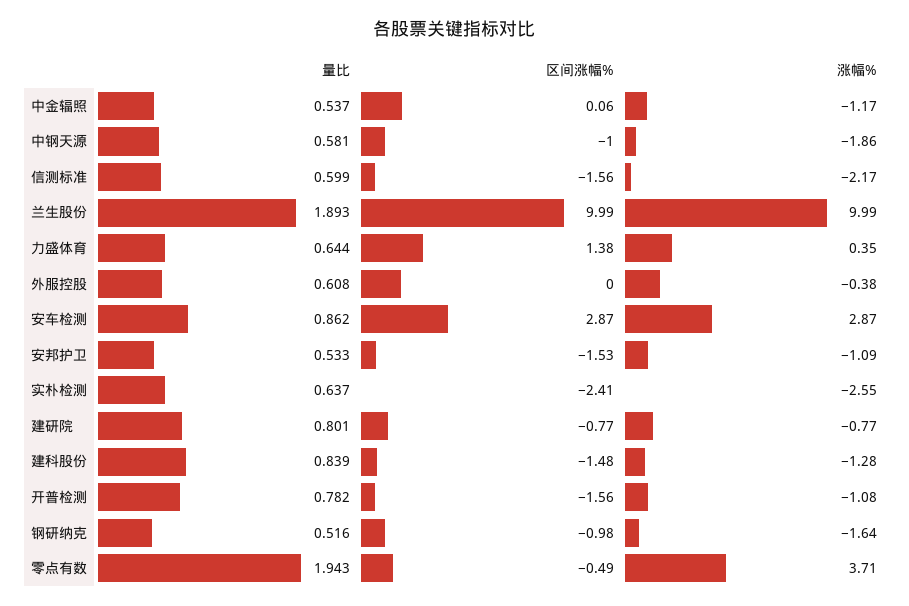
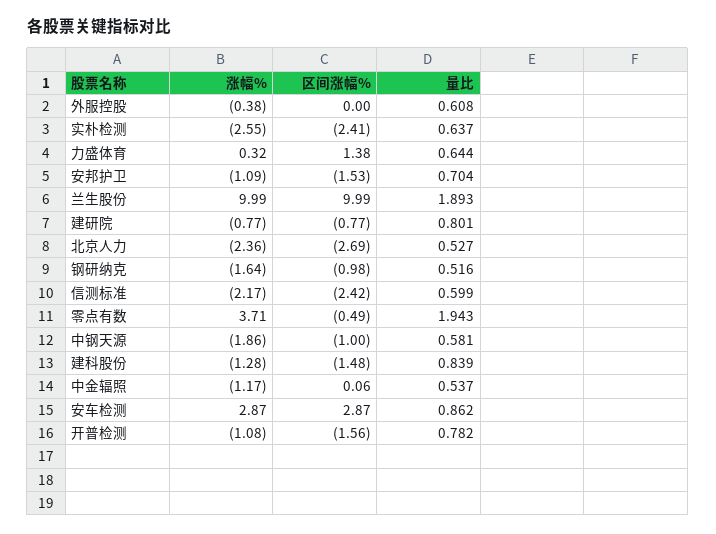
区间涨幅%, 信测标准: -1.56 -> -2.42
涨幅%, 力盛体育: 0.35 -> 0.32
量比, 安邦护卫: 0.533 -> 0.704
涨幅%, 北京人力: none -> -2.36
区间涨幅%, 北京人力: none -> -2.69
量比, 北京人力: none -> 0.527

